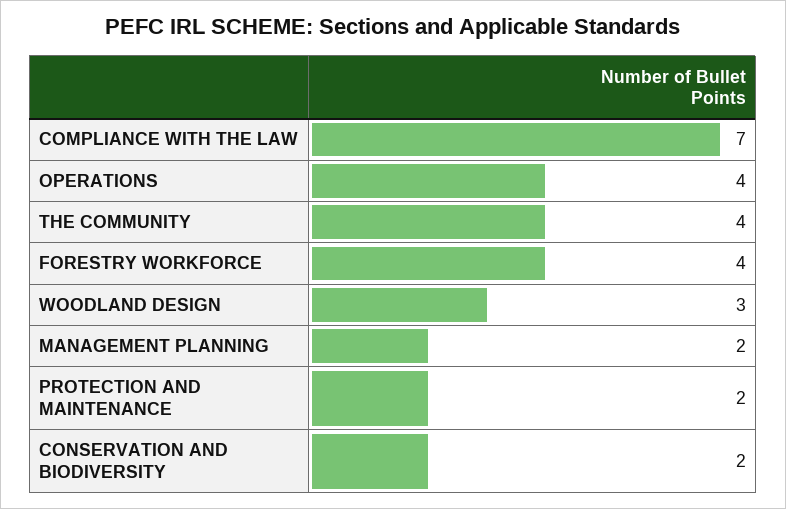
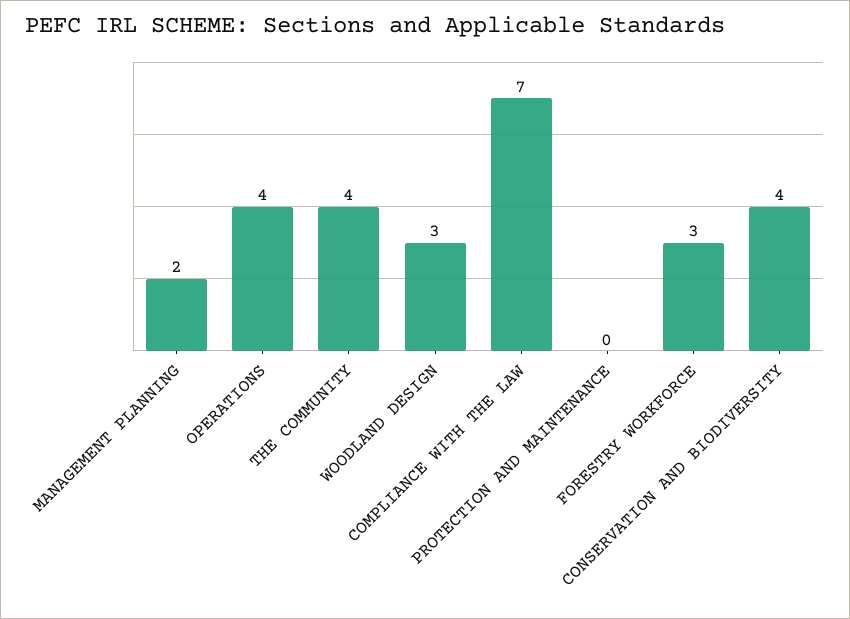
FORESTRY WORKFORCE: 4 -> 3
PROTECTION AND MAINTENANCE: 2 -> 0
CONSERVATION AND BIODIVERSITY: 2 -> 4

